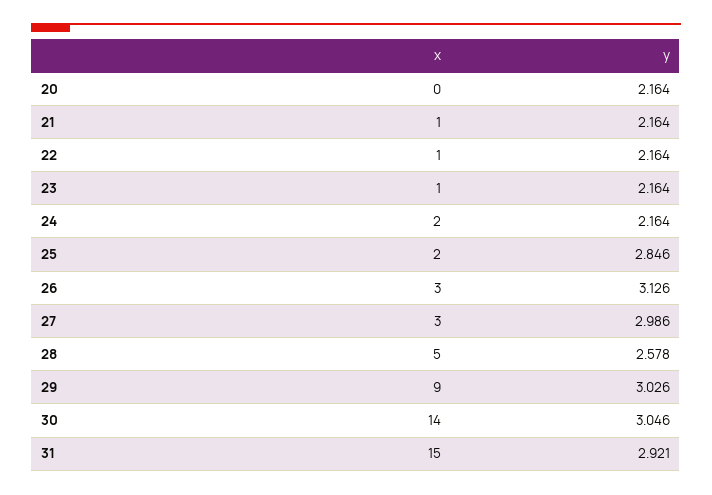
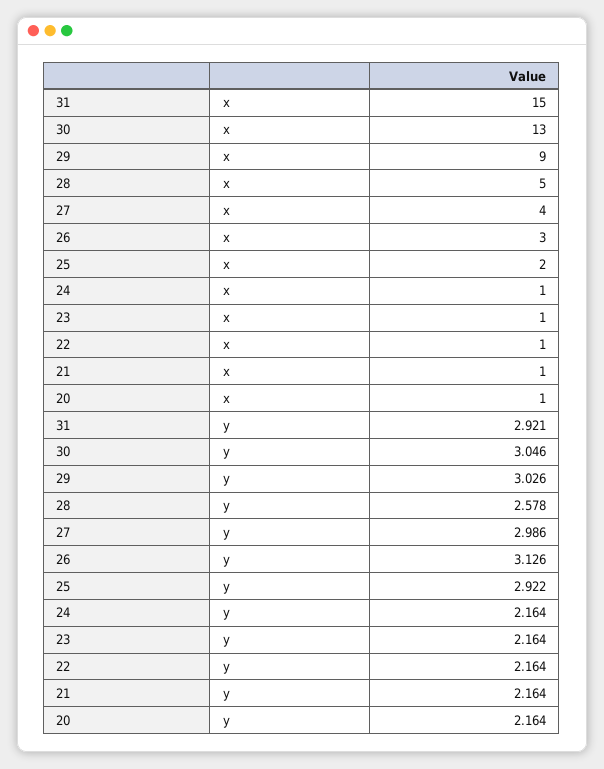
x, 20: 0 -> 1
x, 24: 2 -> 1
y, 25: 2.846 -> 2.922
x, 27: 3 -> 4
x, 30: 14 -> 13

